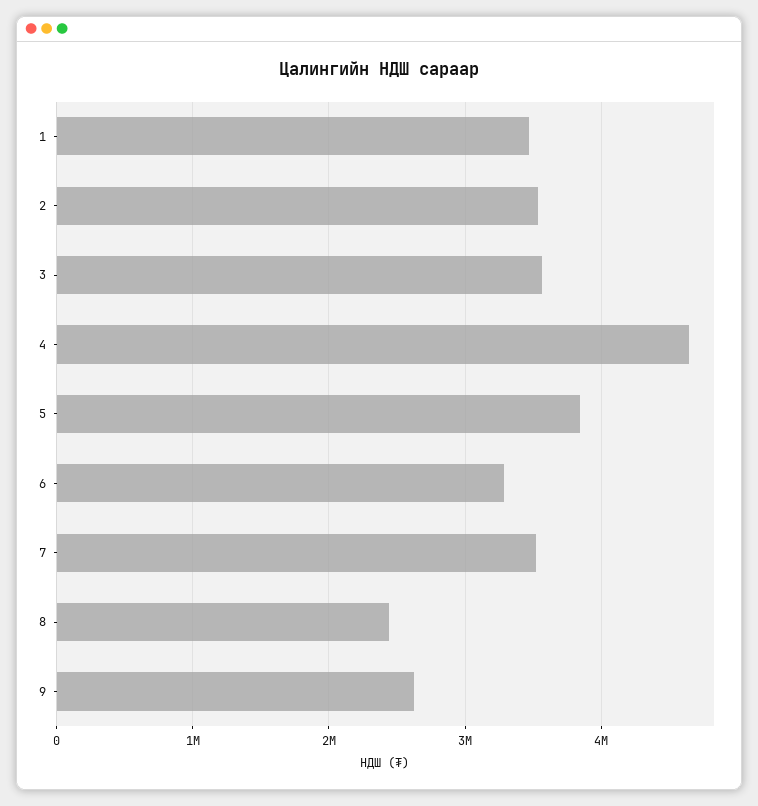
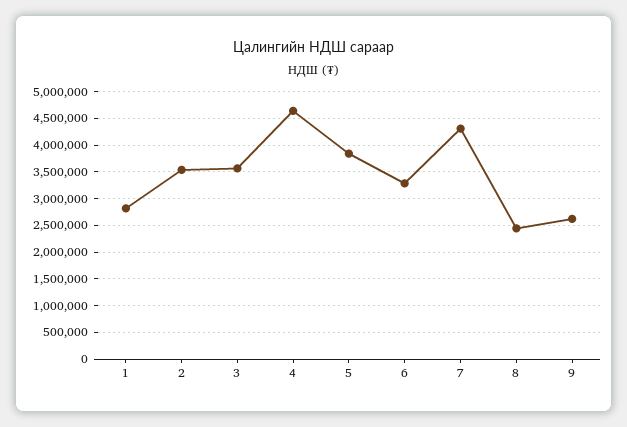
1: 3500000 -> 2750000
7: 3500000 -> 4250000

